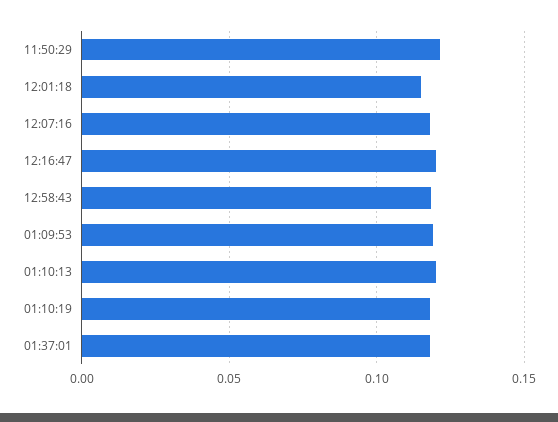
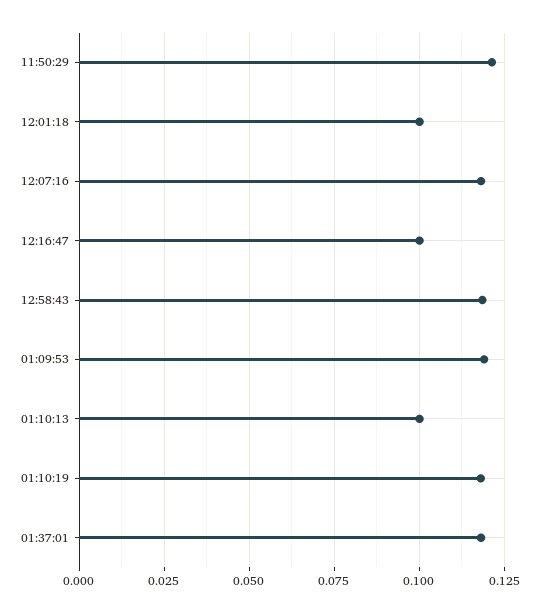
12:01:18: 0.115 -> 0.1
12:16:47: 0.12 -> 0.1
01:10:13: 0.12 -> 0.1

